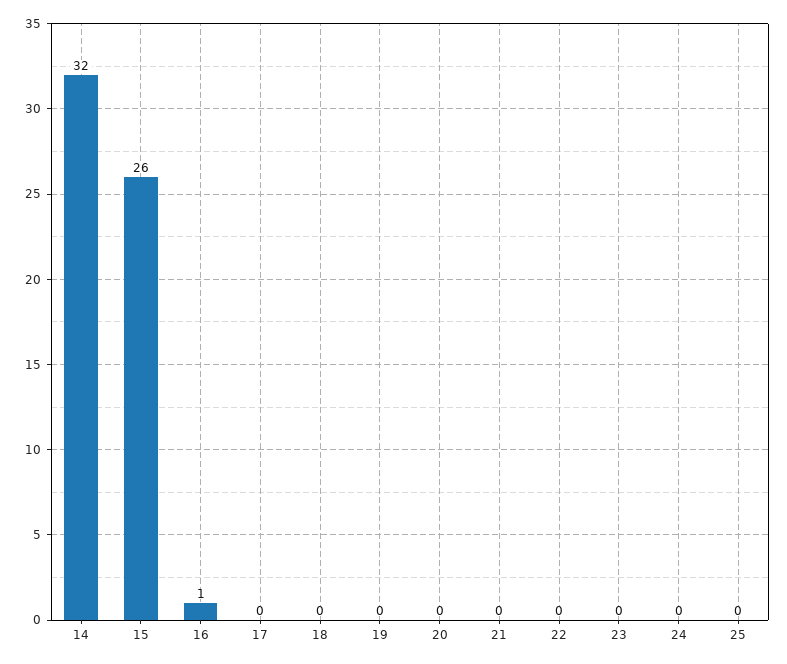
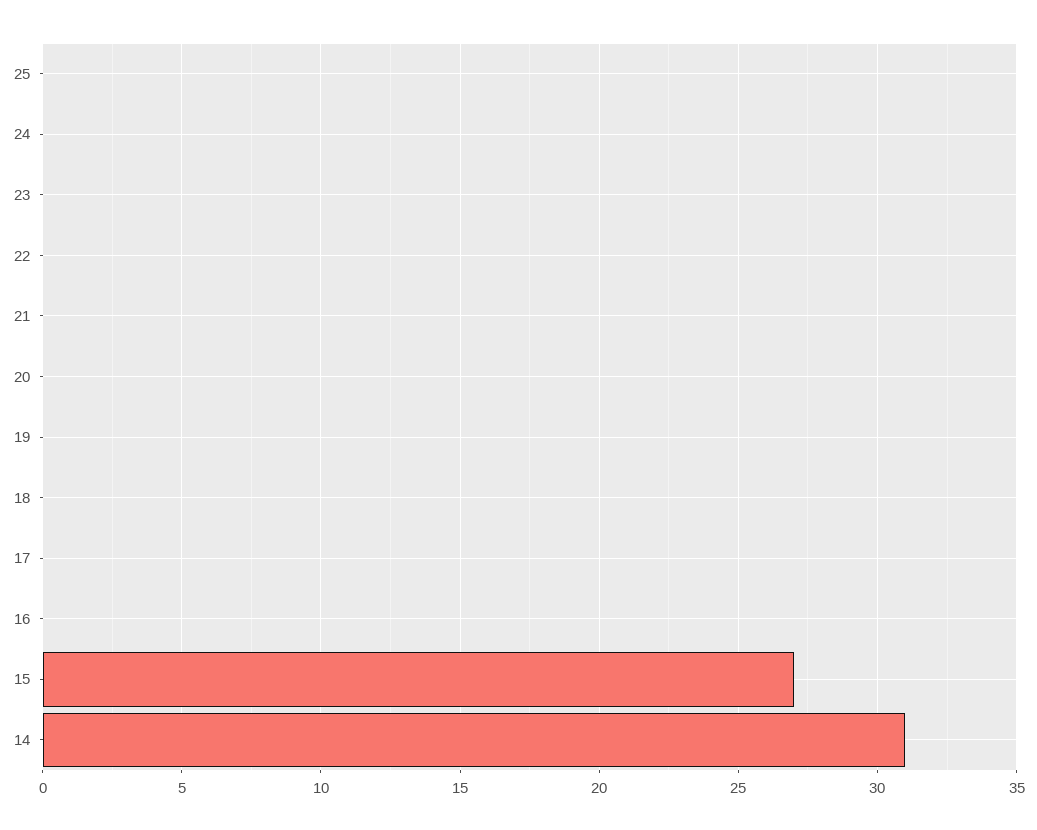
14: 32 -> 31
15: 26 -> 27
16: 1 -> 0

